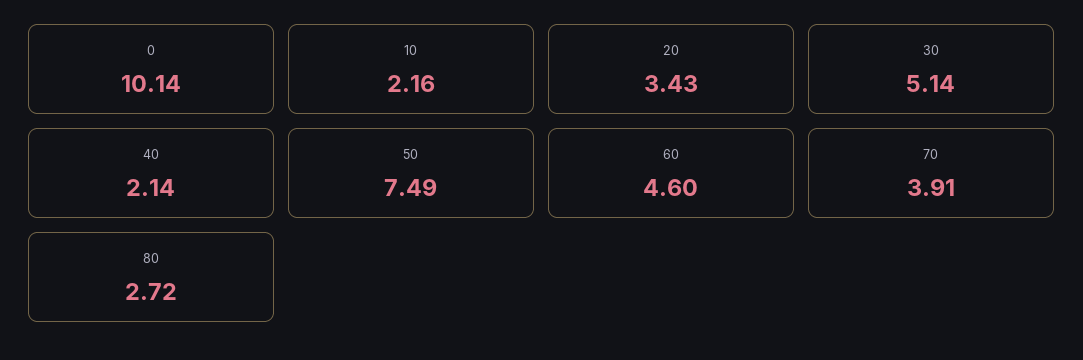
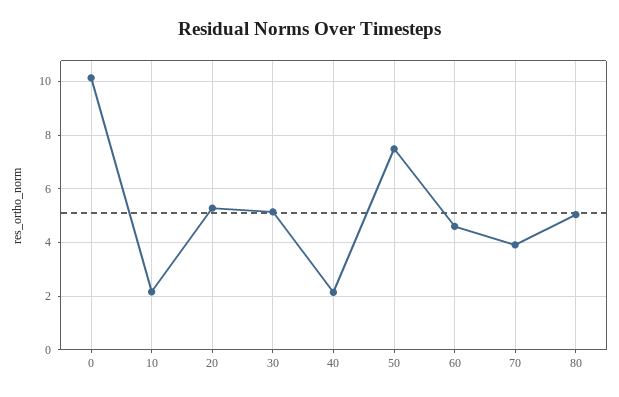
20: 3.43 -> 5.25
80: 2.72 -> 5

